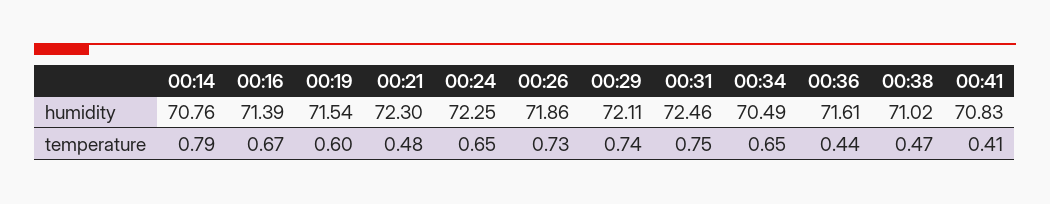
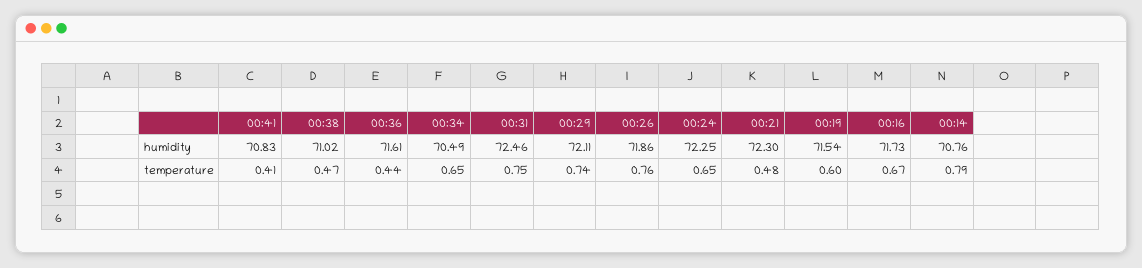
00:16, humidity: 71.39 -> 71.73
00:26, temperature: 0.73 -> 0.76

